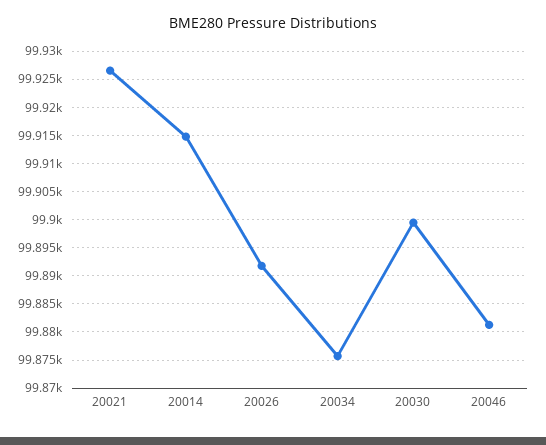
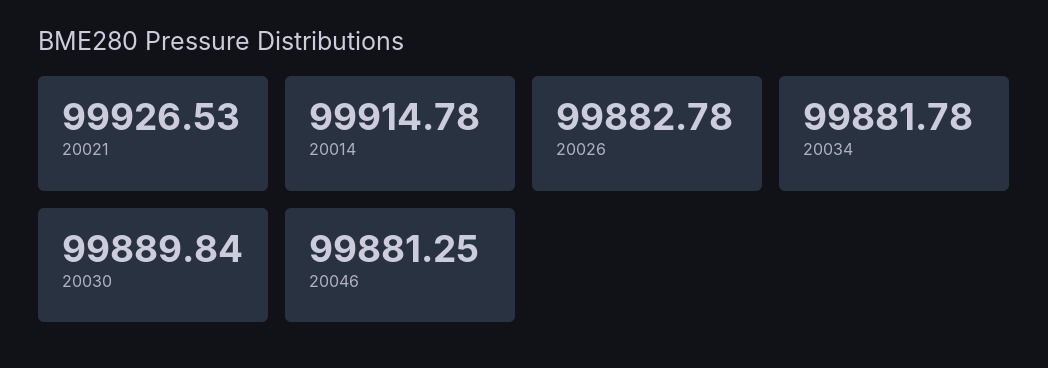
20026: 99892.5 -> 99882.78
20034: 99875 -> 99881.78
20030: 99900 -> 99889.84

